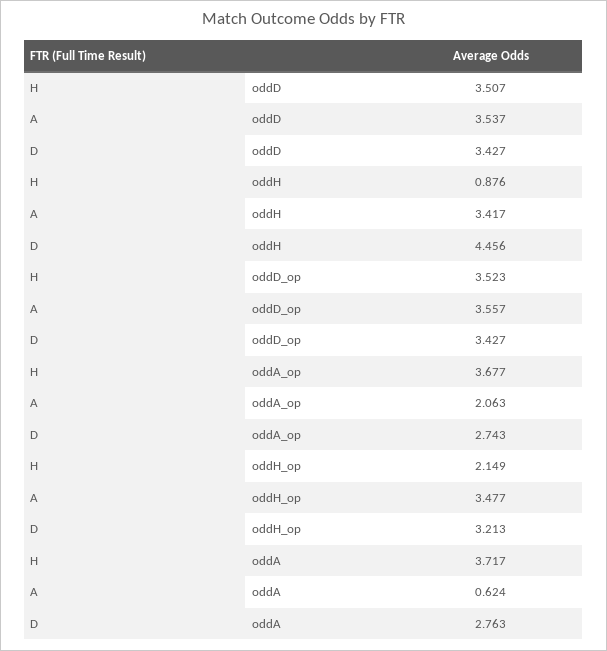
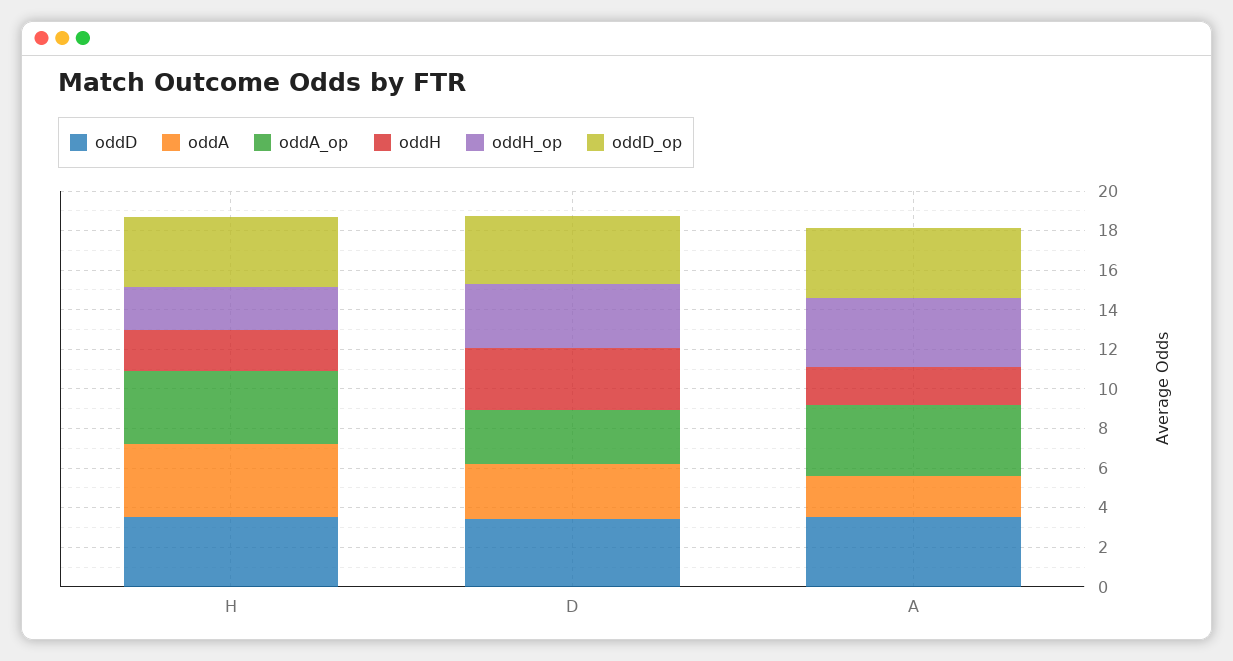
oddH, H: 0.876 -> 2
oddH, A: 3.417 -> 2
oddH, D: 4.456 -> 3
oddA_op, A: 2.063 -> 3.5
oddA, A: 0.624 -> 2

